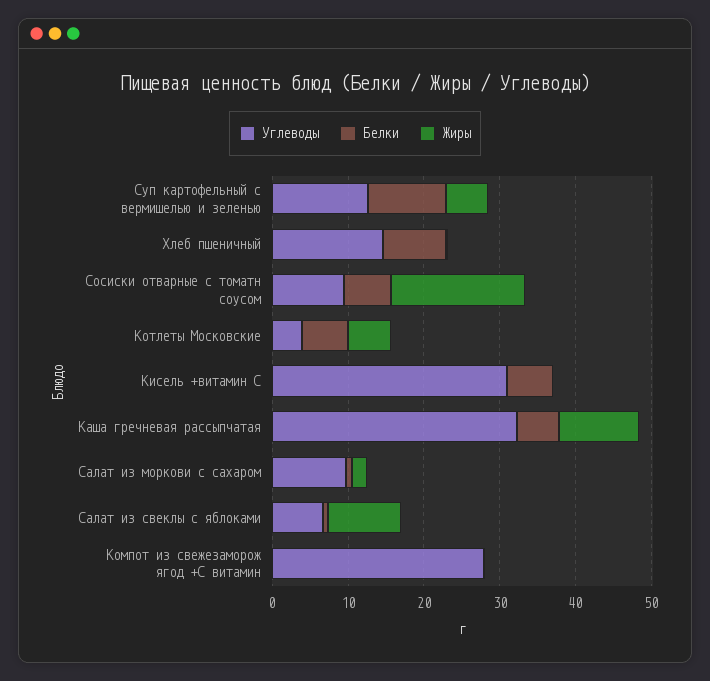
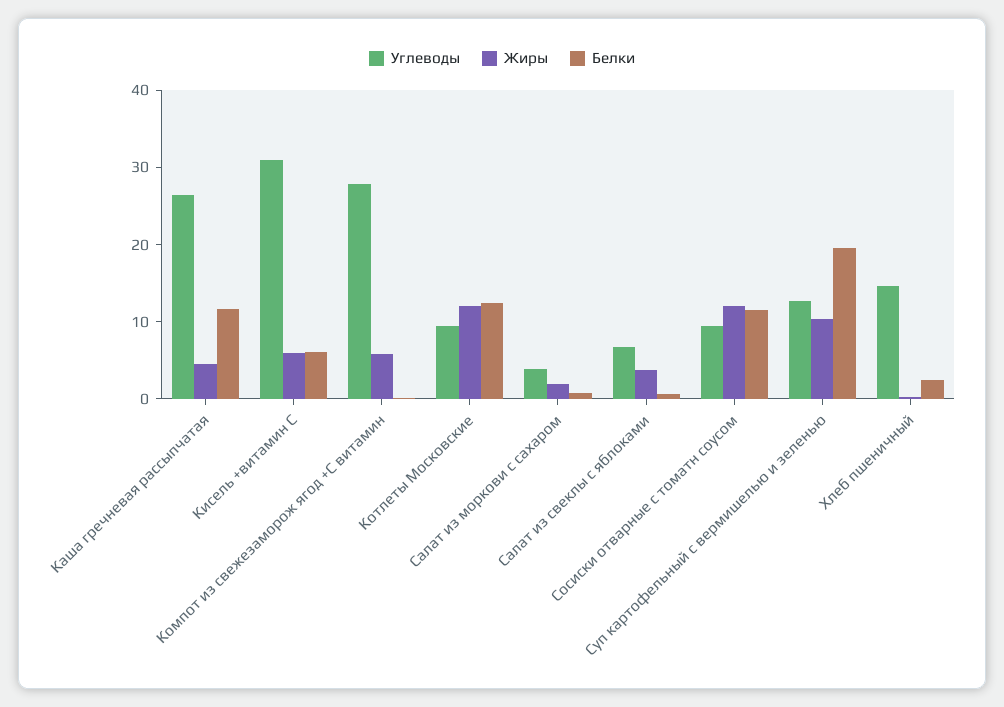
Белки, Суп картофельный с вермишелью и зеленью: 10 -> 20
Жиры, Суп картофельный с вермишелью и зеленью: 6 -> 10
Белки, Хлеб пшеничный: 8 -> 2
Белки, Сосиски отварные с томатн соусом: 6 -> 12
Жиры, Сосиски отварные с томатн соусом: 18 -> 12
Углеводы, Котлеты Московские: 4 -> 10
Белки, Котлеты Московские: 6 -> 12
Жиры, Котлеты Московские: 6 -> 12
Жиры, Кисель +витамин С: 0 -> 6
Углеводы, Каша гречневая рассыпчатая: 32 -> 26
Белки, Каша гречневая рассыпчатая: 6 -> 12
Жиры, Каша гречневая рассыпчатая: 10 -> 4
Углеводы, Салат из моркови с сахаром: 10 -> 4
Жиры, Салат из свеклы с яблоками: 10 -> 4
Жиры, Компот из свежезаморож ягод +С витамин: 0 -> 6

